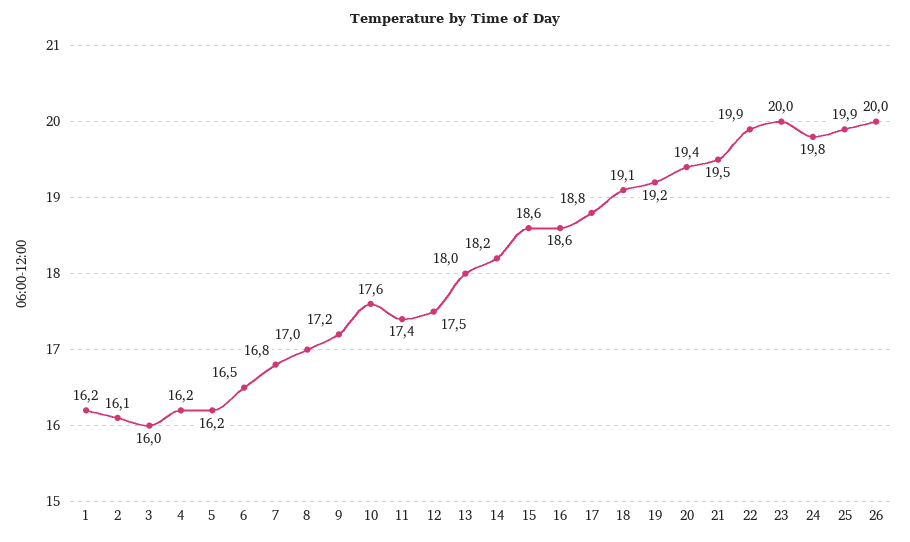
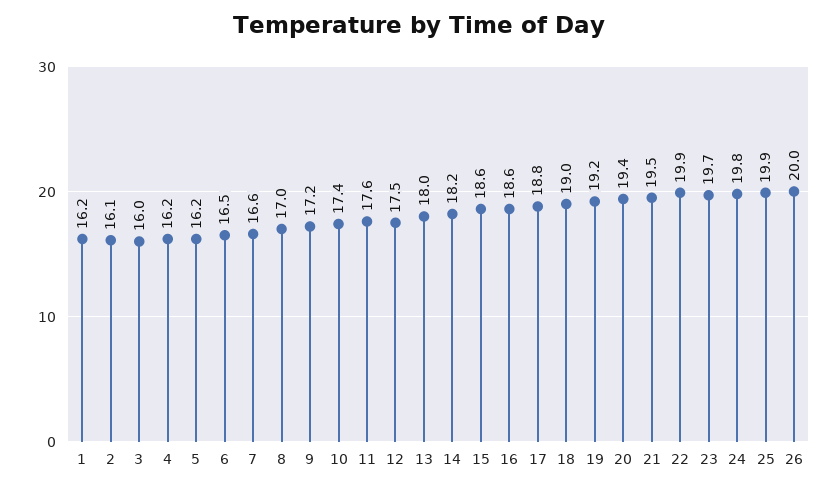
7: 16.8 -> 16.6
10: 17.6 -> 17.4
11: 17.4 -> 17.6
18: 19.1 -> 19
23: 20 -> 19.7

